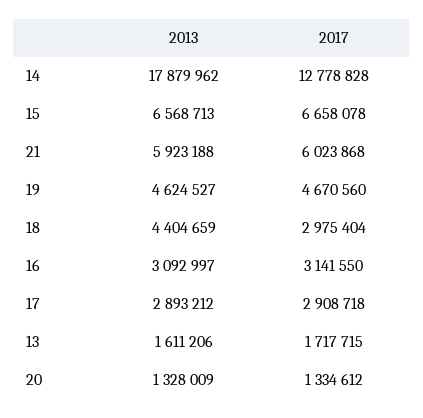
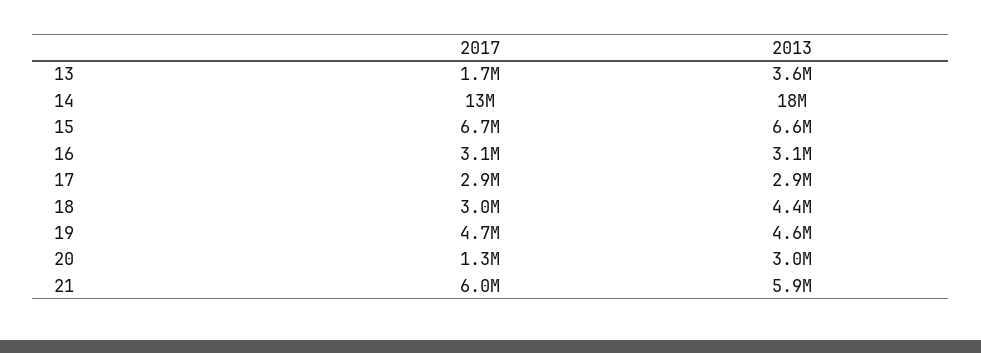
2013, 13: 1611206 -> 3600000
2013, 20: 1328009 -> 3000000

